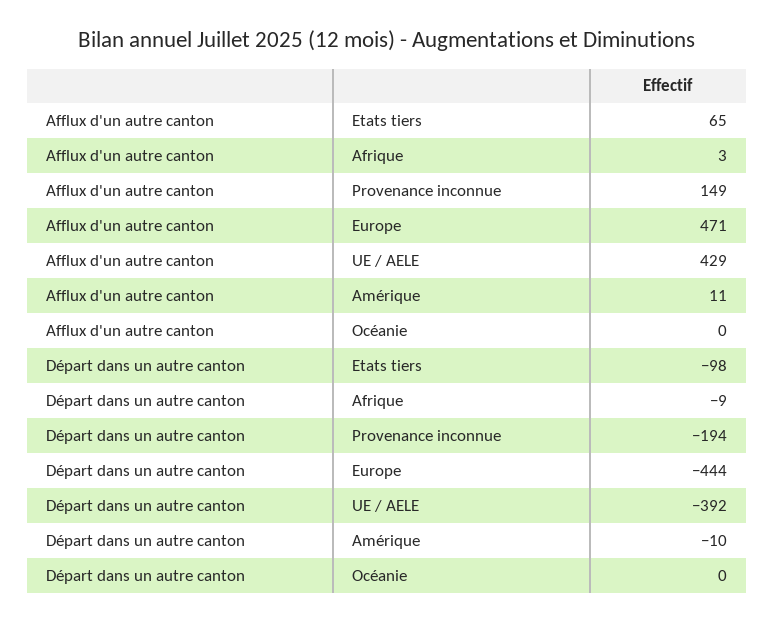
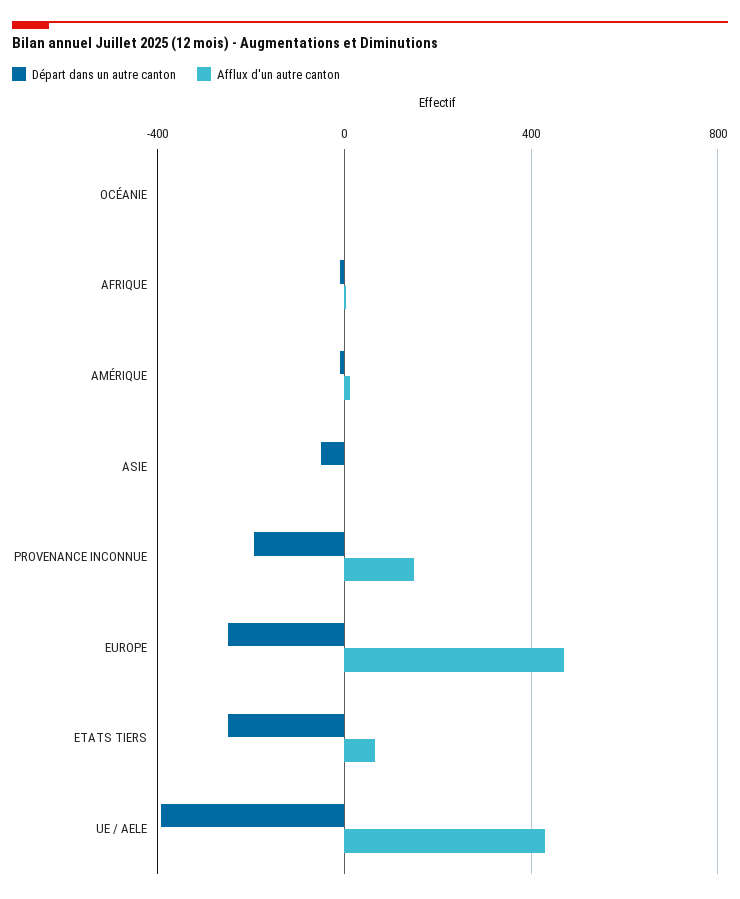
Départ dans un autre canton, Etats tiers: -98 -> -250
Départ dans un autre canton, Europe: -444 -> -250
Départ dans un autre canton, ASIE: none -> -50
Afflux d'un autre canton, ASIE: none -> 0

